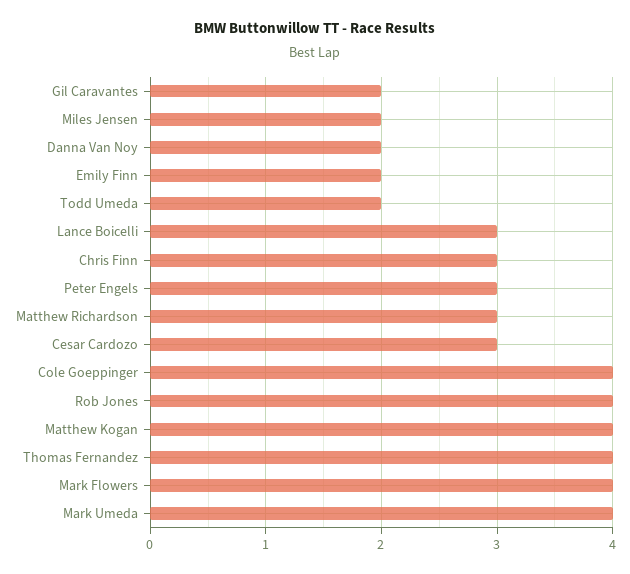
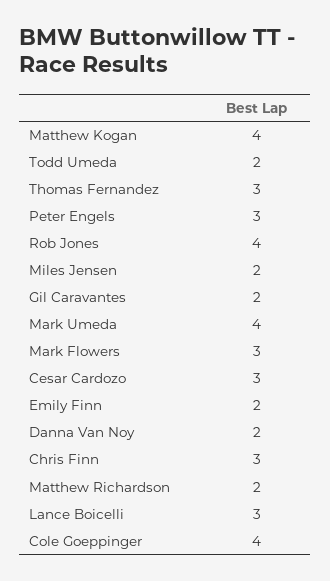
Matthew Richardson: 3 -> 2
Thomas Fernandez: 4 -> 3
Mark Flowers: 4 -> 3

